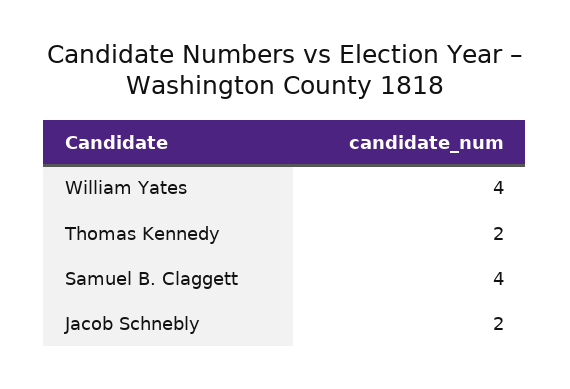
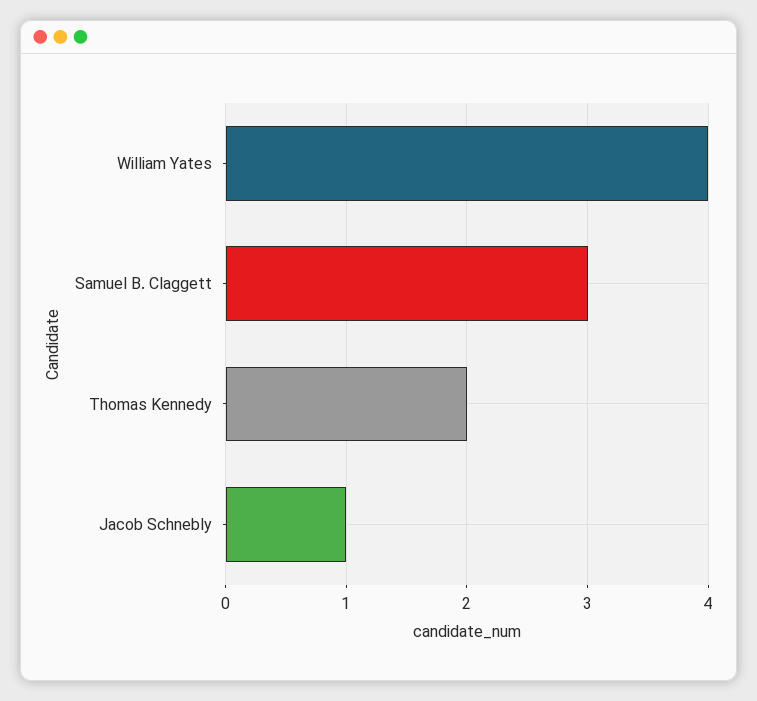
Samuel B. Claggett: 4 -> 3
Jacob Schnebly: 2 -> 1

